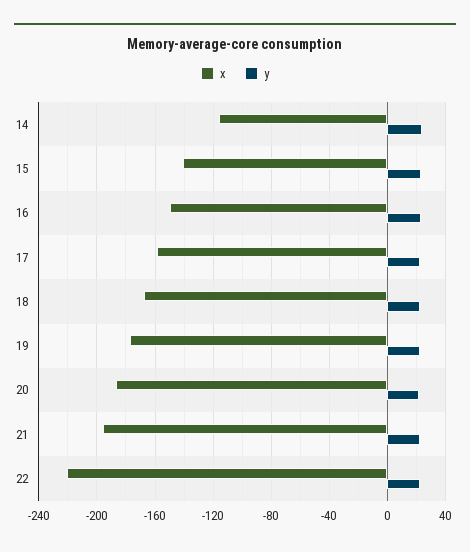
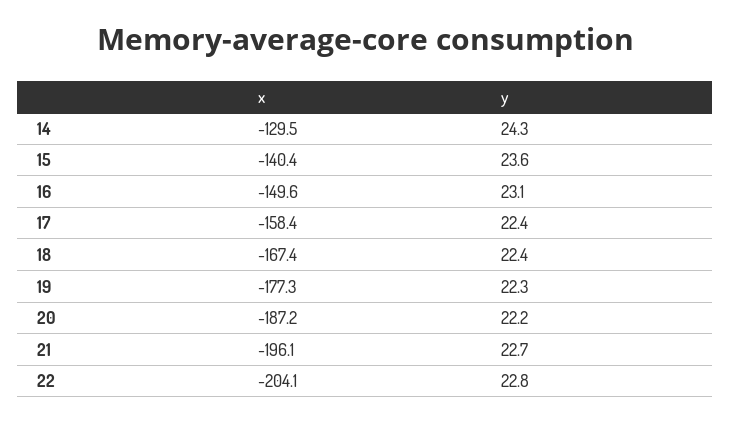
x, 14: -115 -> -129.5
x, 22: -220 -> -204.1

